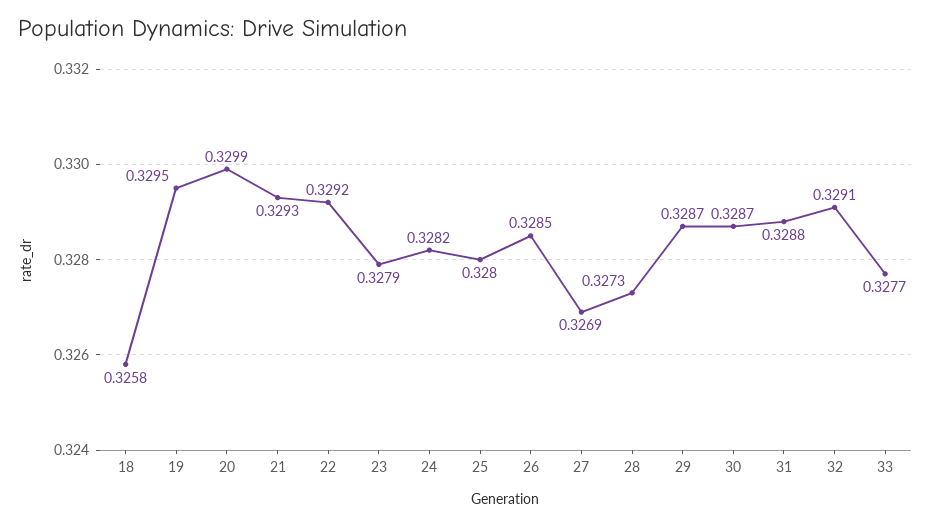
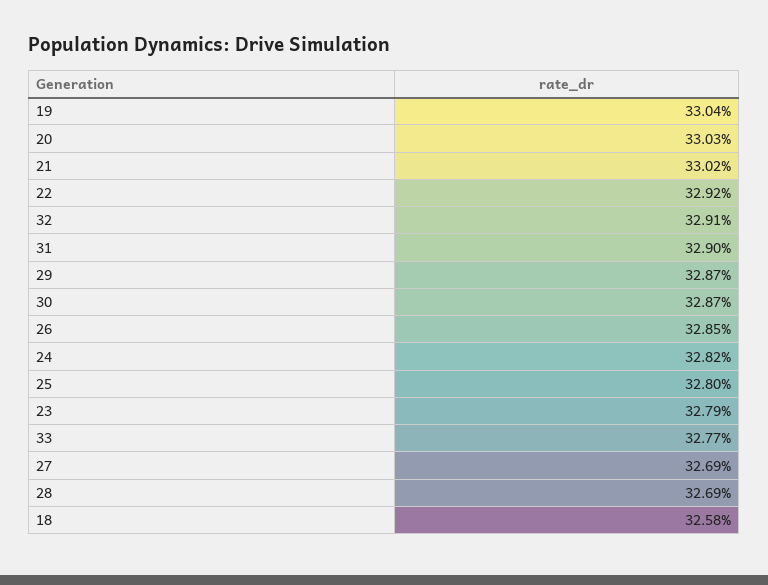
19: 0.3295 -> 0.3304
20: 0.3299 -> 0.3303
21: 0.3293 -> 0.3302
28: 0.3273 -> 0.3269
31: 0.3288 -> 0.329

